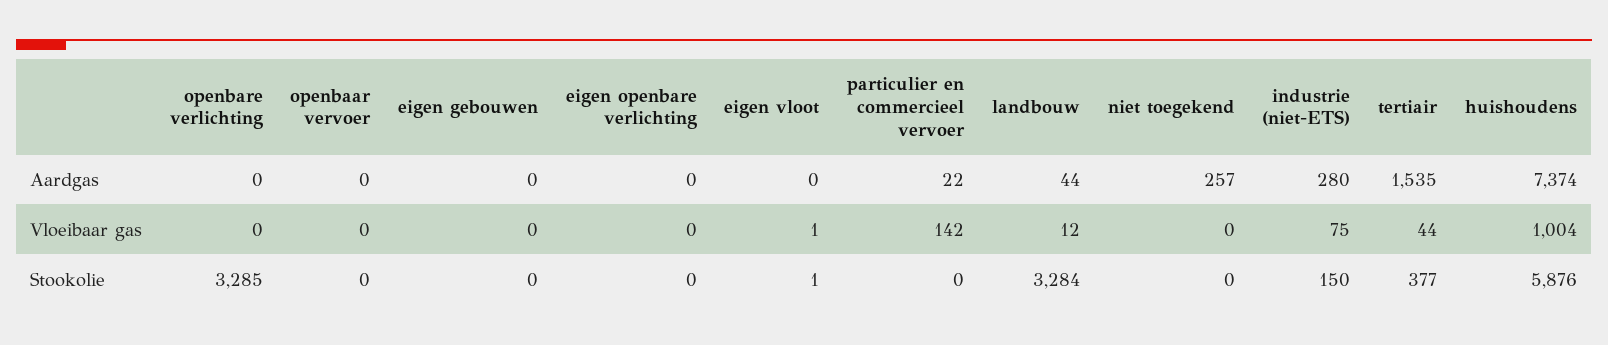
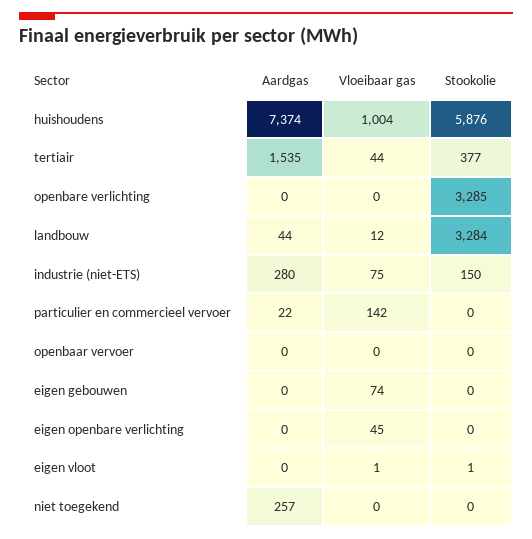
eigen gebouwen, Vloeibaar gas: 0 -> 74
eigen openbare verlichting, Vloeibaar gas: 0 -> 45

